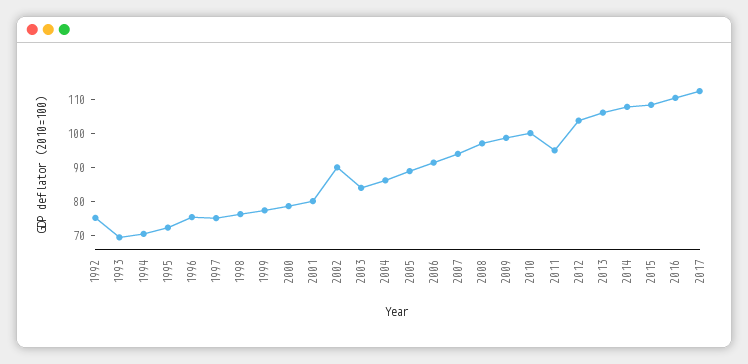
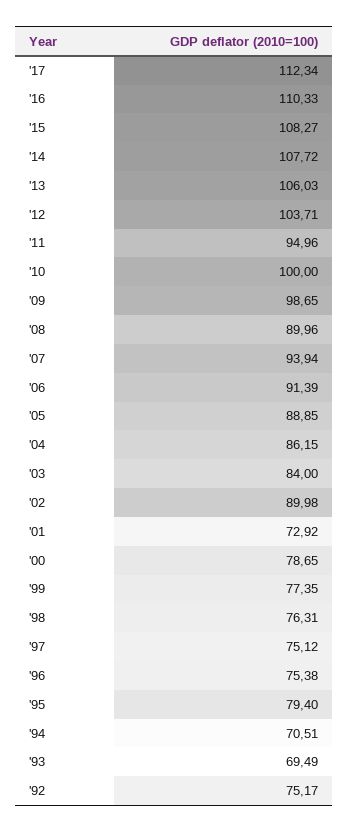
1995: 72.5 -> 79.4
2001: 80 -> 72.92
2008: 97.5 -> 89.96

